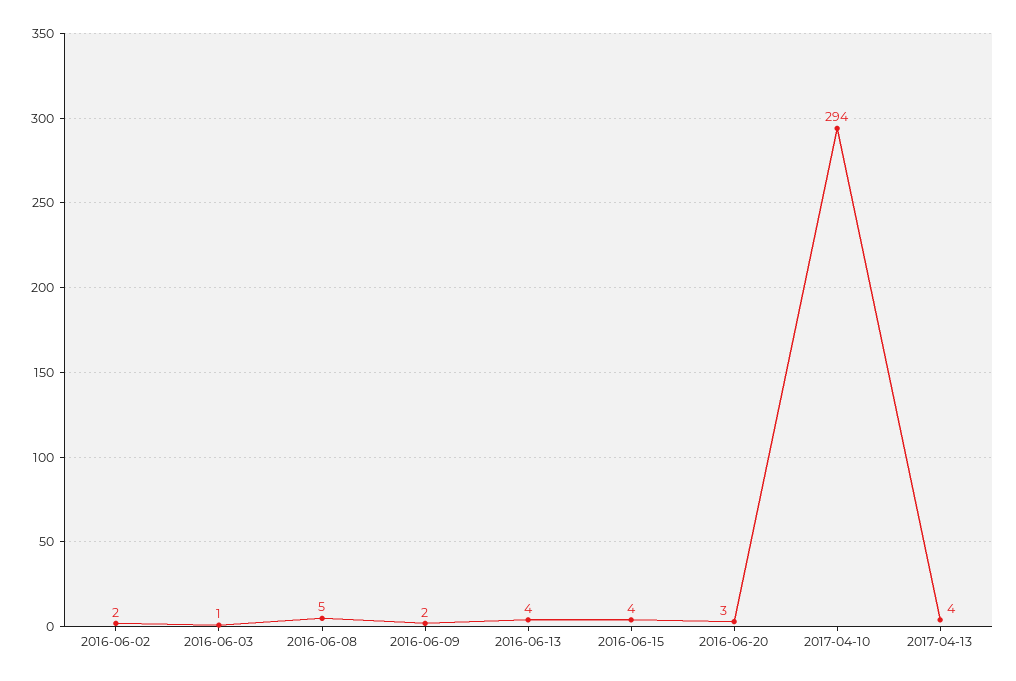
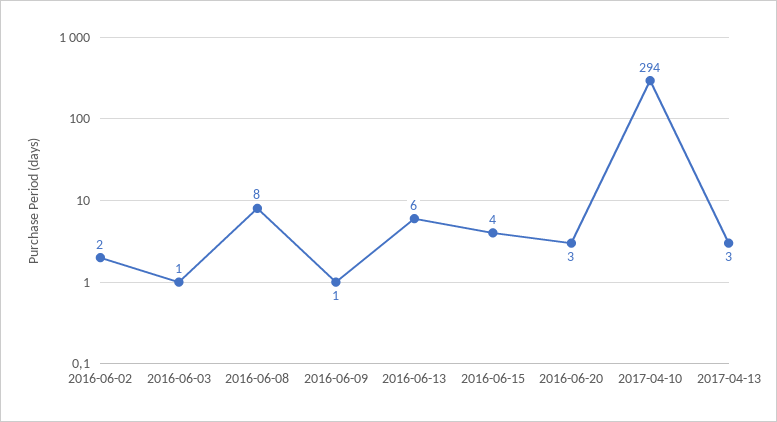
2016-06-08: 5 -> 8
2016-06-09: 2 -> 1
2016-06-13: 4 -> 6
2017-04-13: 4 -> 3

